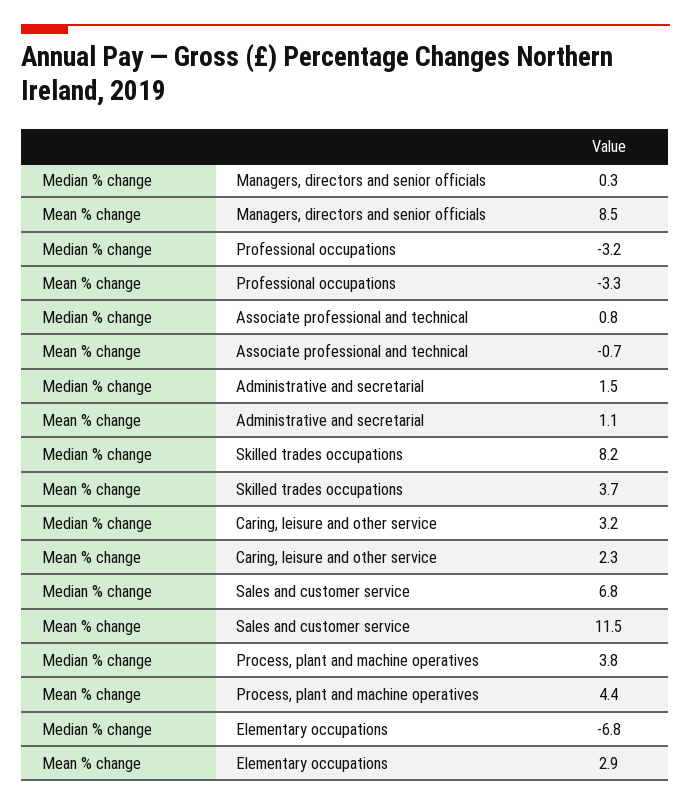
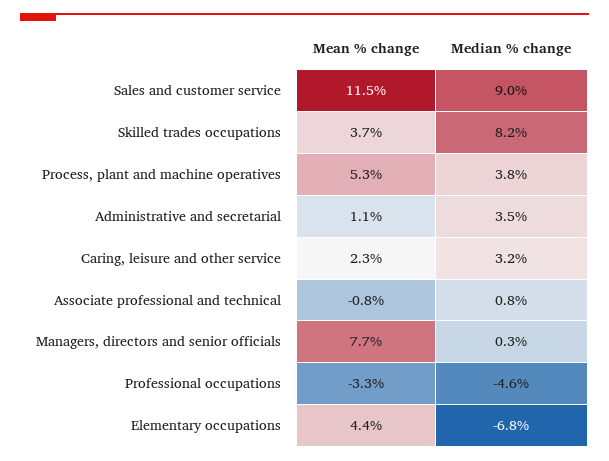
Mean % change, Managers, directors and senior officials: 8.5 -> 7.7
Median % change, Professional occupations: -3.2 -> -4.6
Mean % change, Associate professional and technical: -0.7 -> -0.8
Median % change, Administrative and secretarial: 1.5 -> 3.5
Median % change, Sales and customer service: 6.8 -> 9
Mean % change, Process, plant and machine operatives: 4.4 -> 5.3
Mean % change, Elementary occupations: 2.9 -> 4.4

